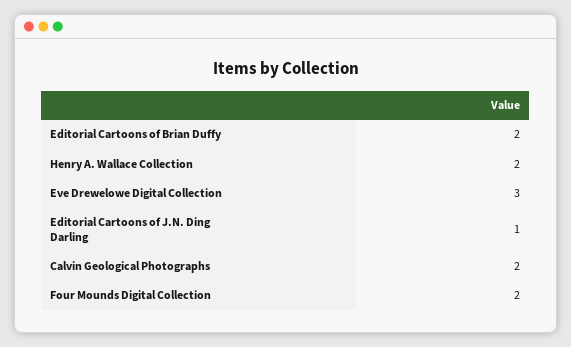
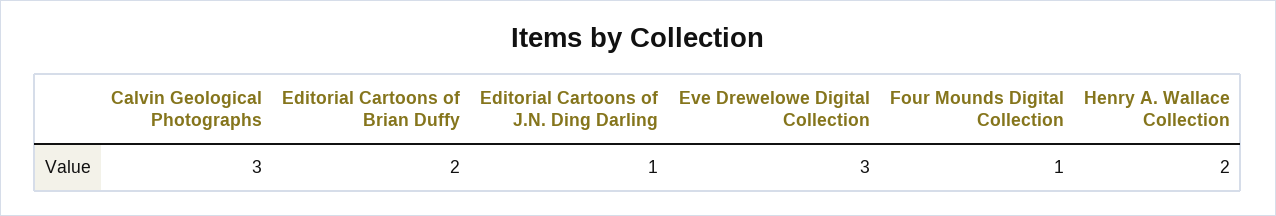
Calvin Geological Photographs: 2 -> 3
Four Mounds Digital Collection: 2 -> 1

